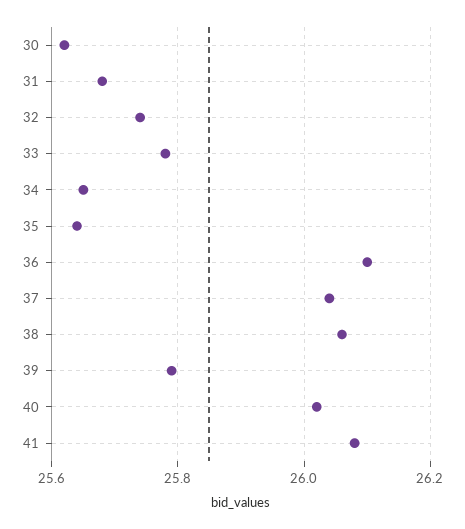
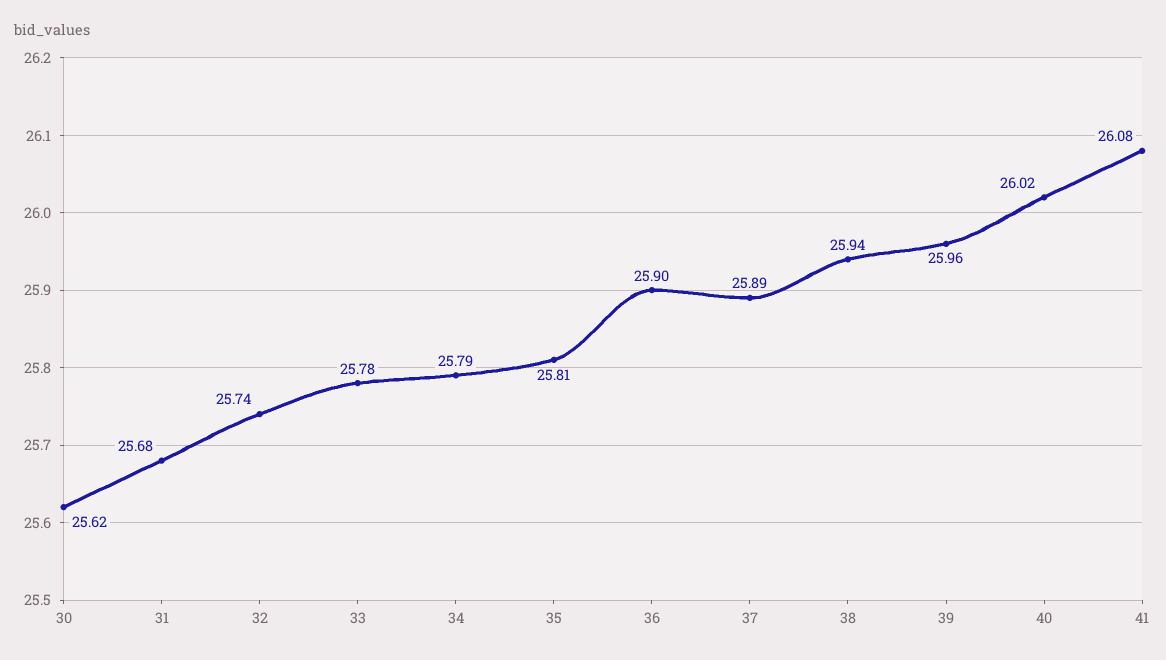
34: 25.65 -> 25.79
35: 25.65 -> 25.81
36: 26.1 -> 25.9
37: 26.05 -> 25.89
38: 26.05 -> 25.94
39: 25.8 -> 25.96

